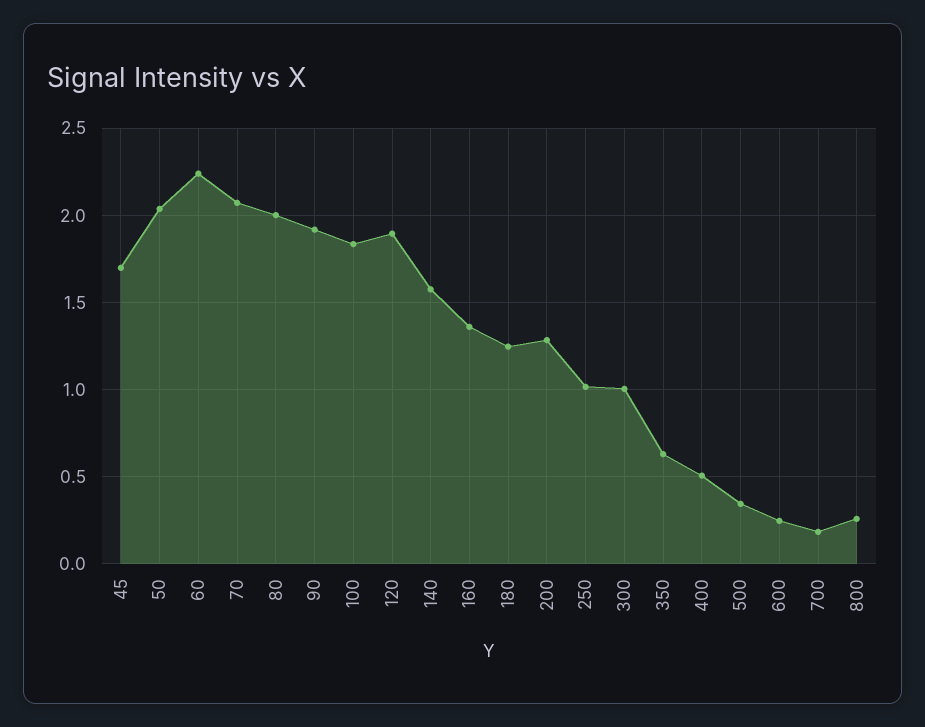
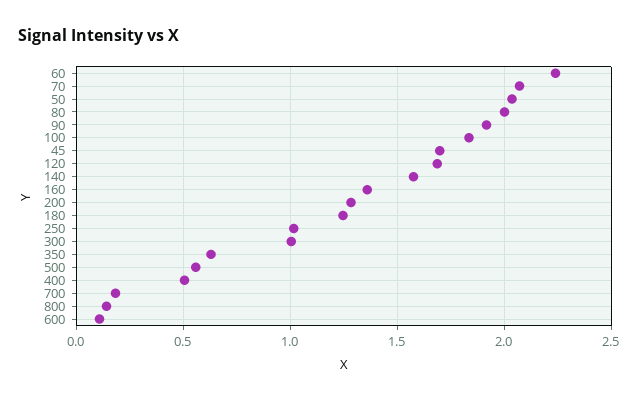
120: 1.9 -> 1.7
500: 0.35 -> 0.55
600: 0.25 -> 0.1
800: 0.25 -> 0.15

